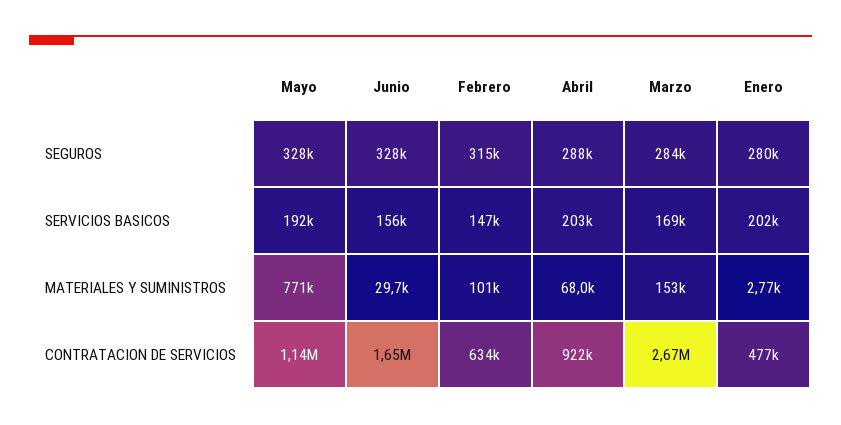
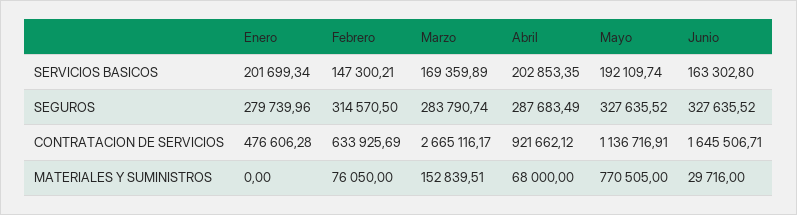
Junio, SERVICIOS BASICOS: 156000 -> 163302.8
Febrero, MATERIALES Y SUMINISTROS: 101000 -> 76050
Enero, MATERIALES Y SUMINISTROS: 2770 -> 0

